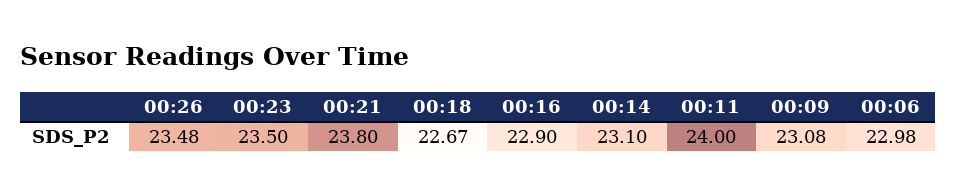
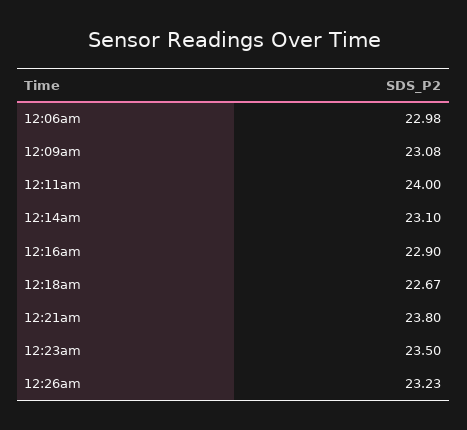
00:26: 23.48 -> 23.23

